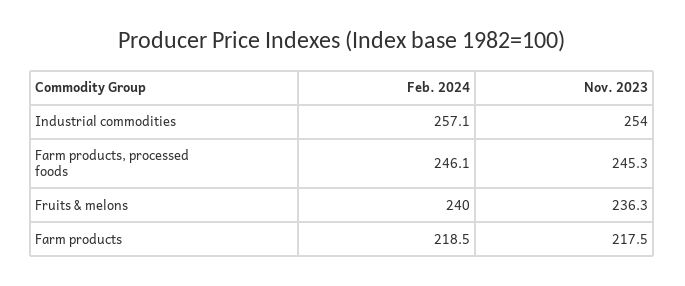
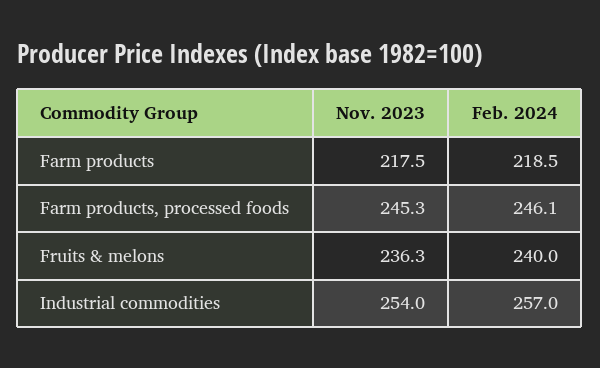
Feb. 2024, Industrial commodities: 257.1 -> 257

